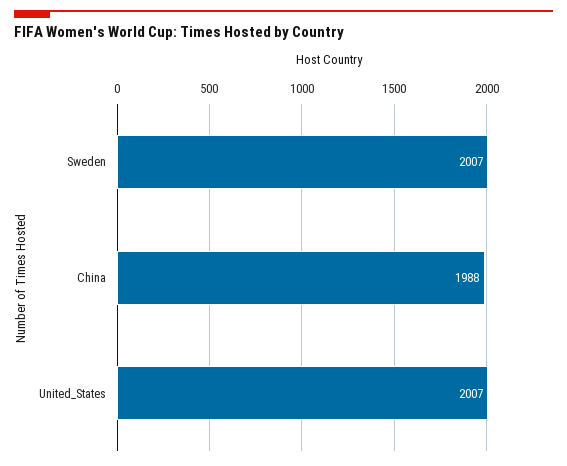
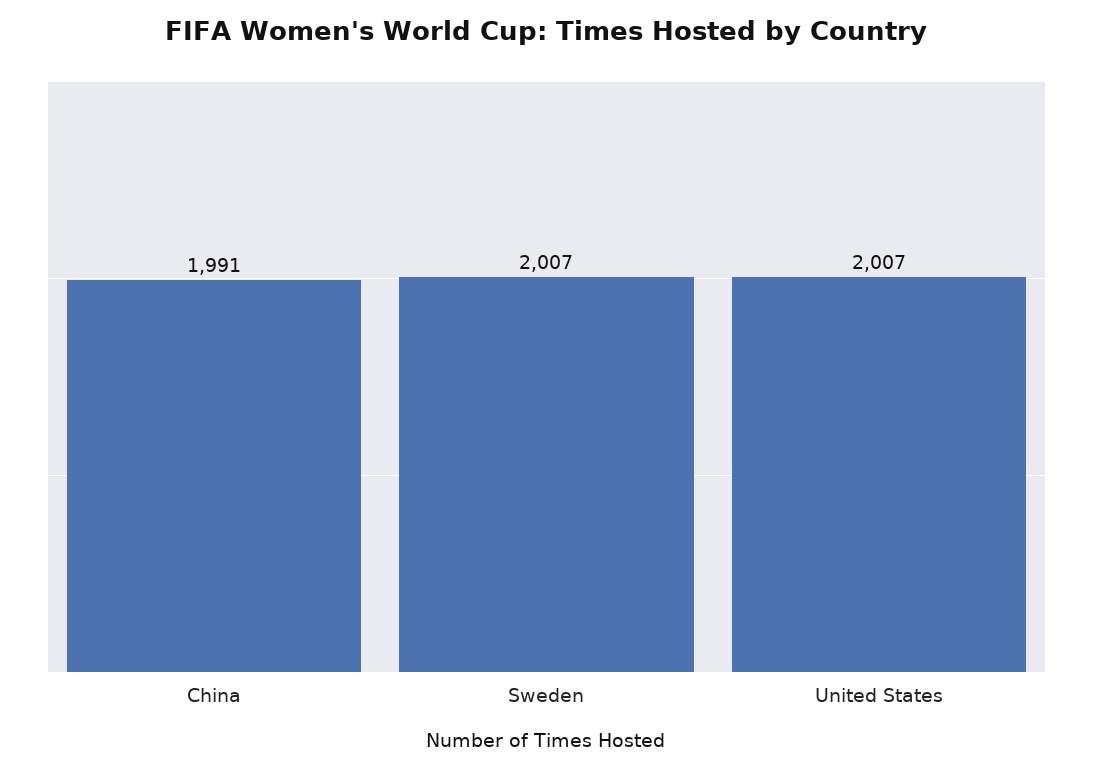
China: 1988 -> 1991

